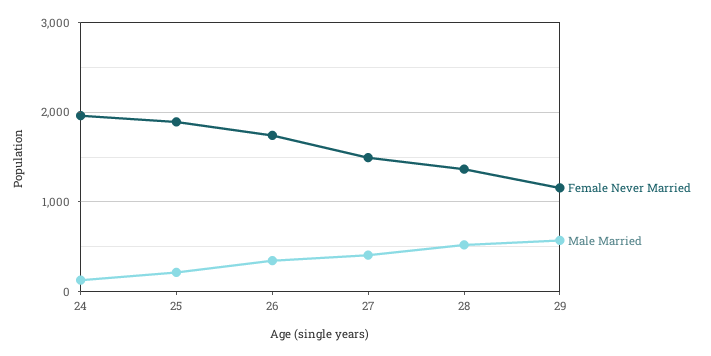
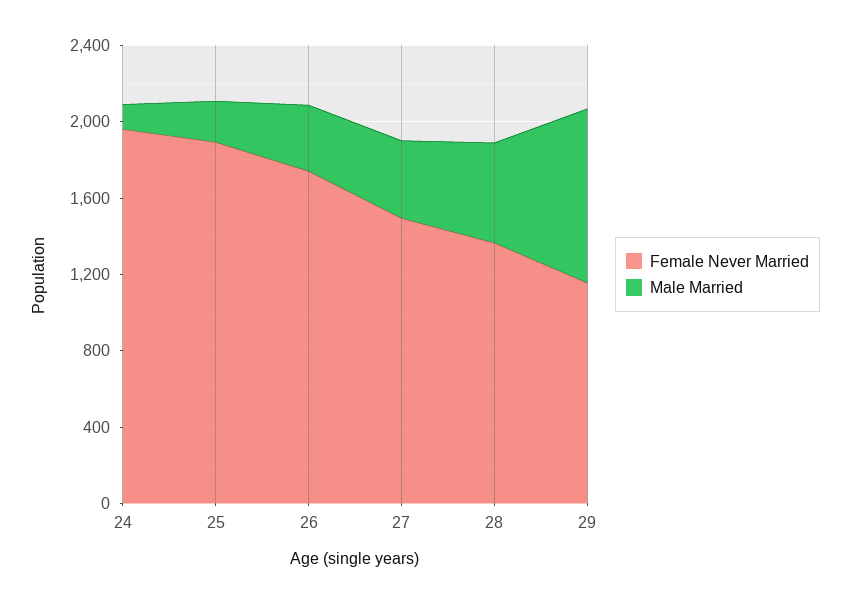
Male Married, 29: 600 -> 900

